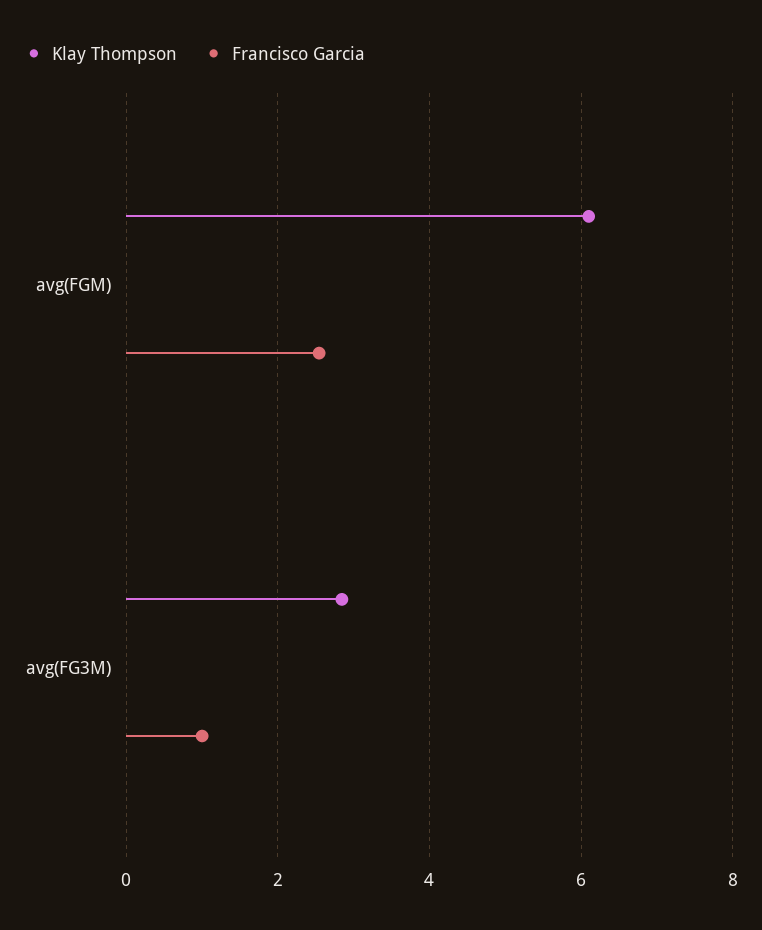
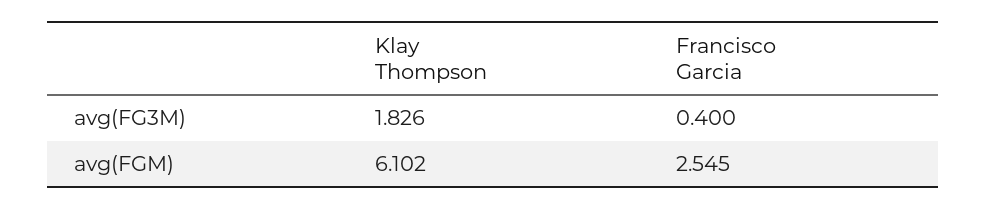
Klay Thompson, avg(FG3M): 2.8 -> 1.826
Francisco Garcia, avg(FG3M): 1 -> 0.4

